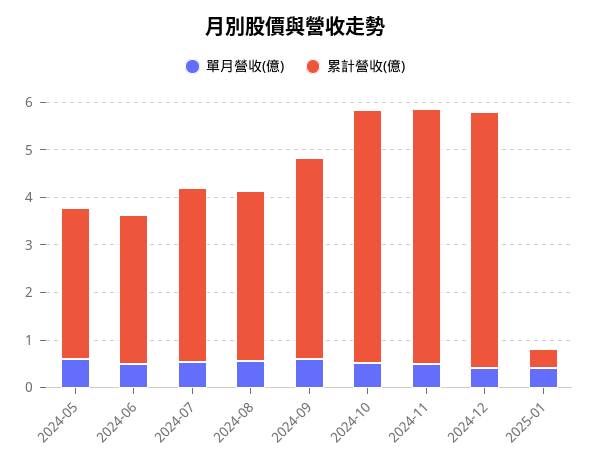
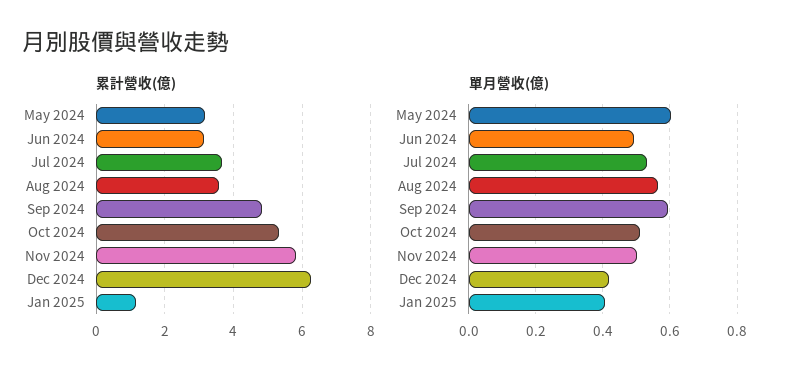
累計營收(億), 2024-09: 4.2 -> 4.8
累計營收(億), 2024-11: 5.4 -> 5.8
累計營收(億), 2024-12: 5.4 -> 6.2
累計營收(億), 2025-01: 0.4 -> 1.2

